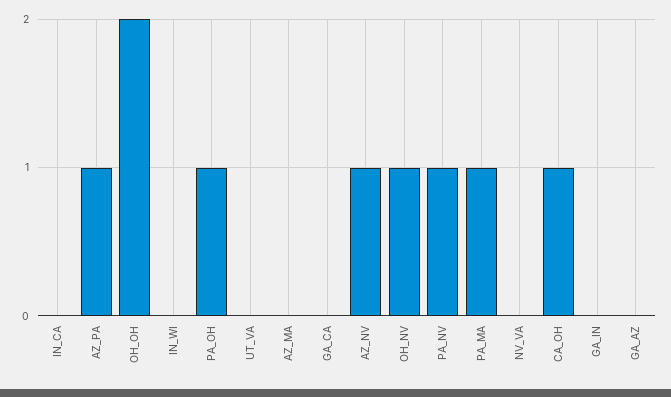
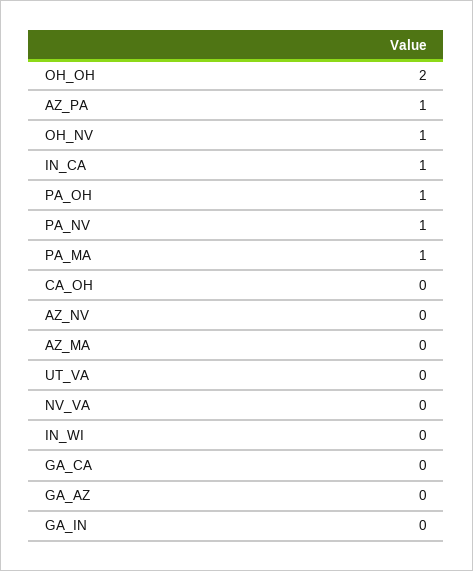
IN_CA: 0 -> 1
AZ_NV: 1 -> 0
CA_OH: 1 -> 0

